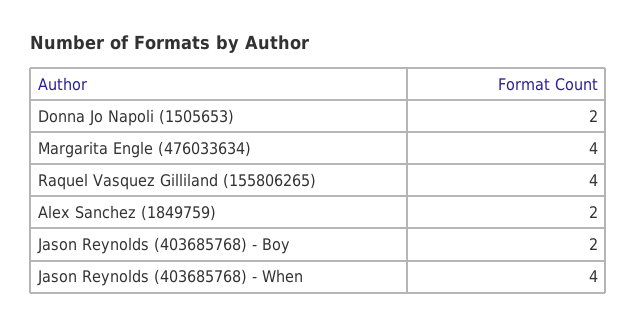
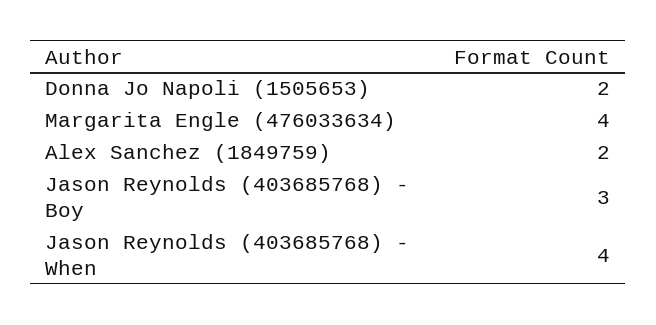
Raquel Vasquez Gilliland (155806265): 4 -> none
Jason Reynolds (403685768) - Boy: 2 -> 3

